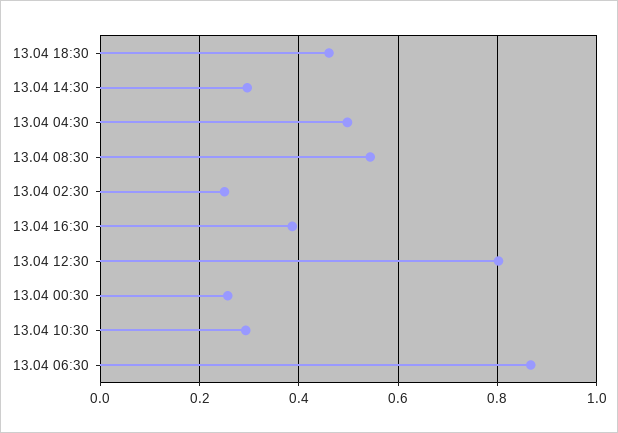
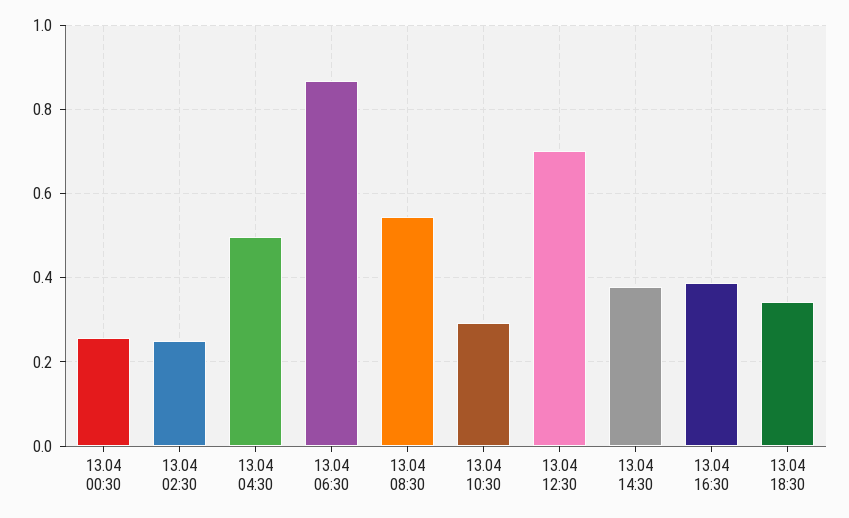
13.04 18:30: 0.46 -> 0.34
13.04 14:30: 0.3 -> 0.38
13.04 12:30: 0.8 -> 0.7

